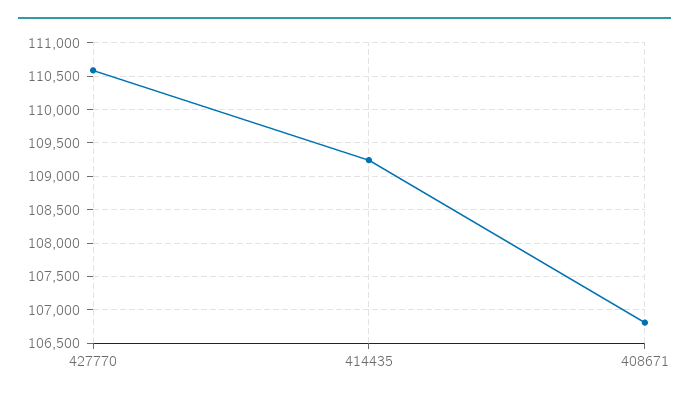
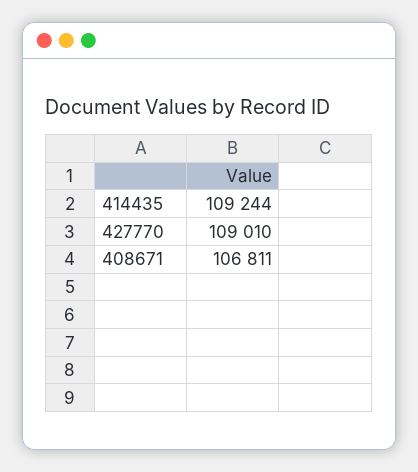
427770: 110600 -> 109010

